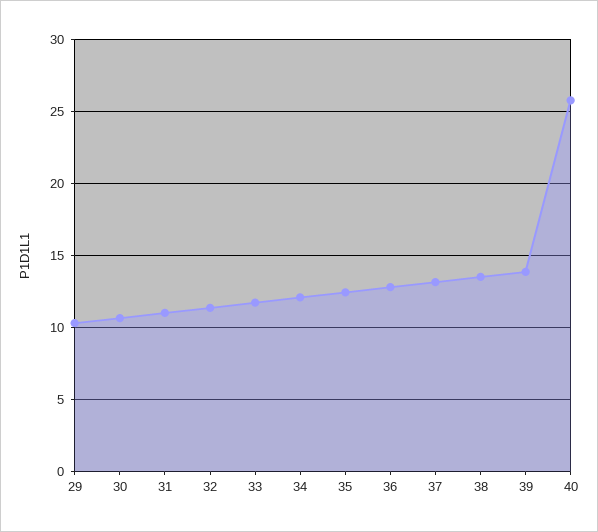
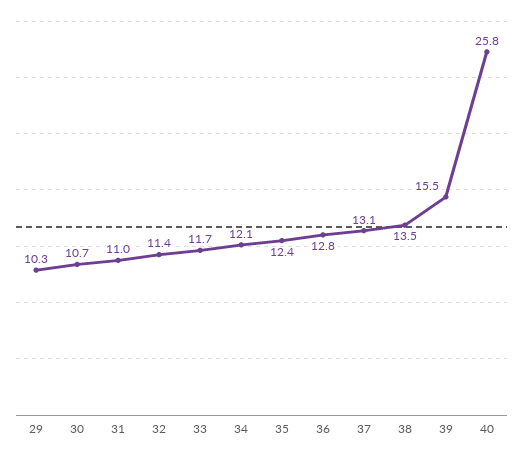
39: 14 -> 15.5

